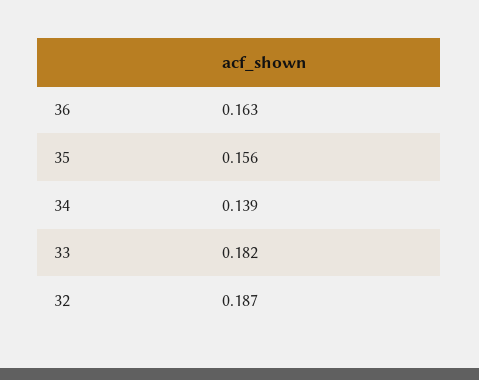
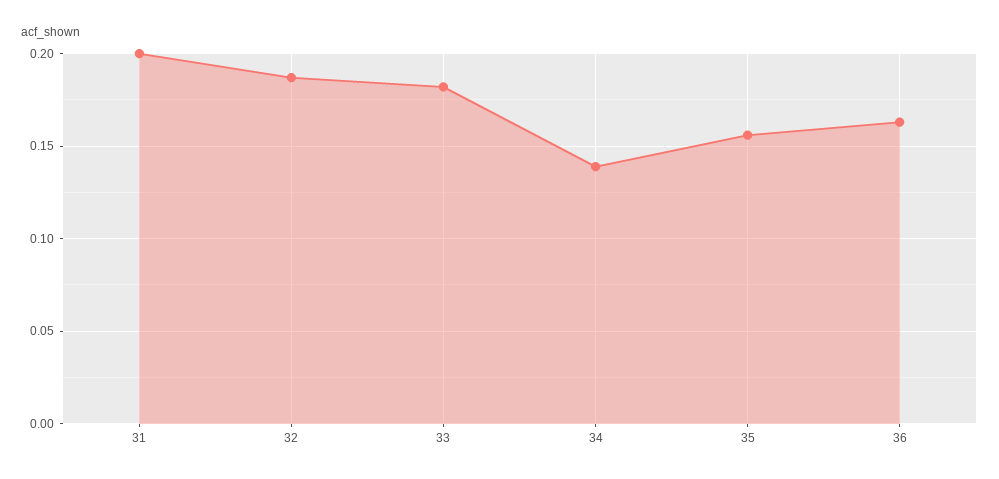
31: none -> 0.2

